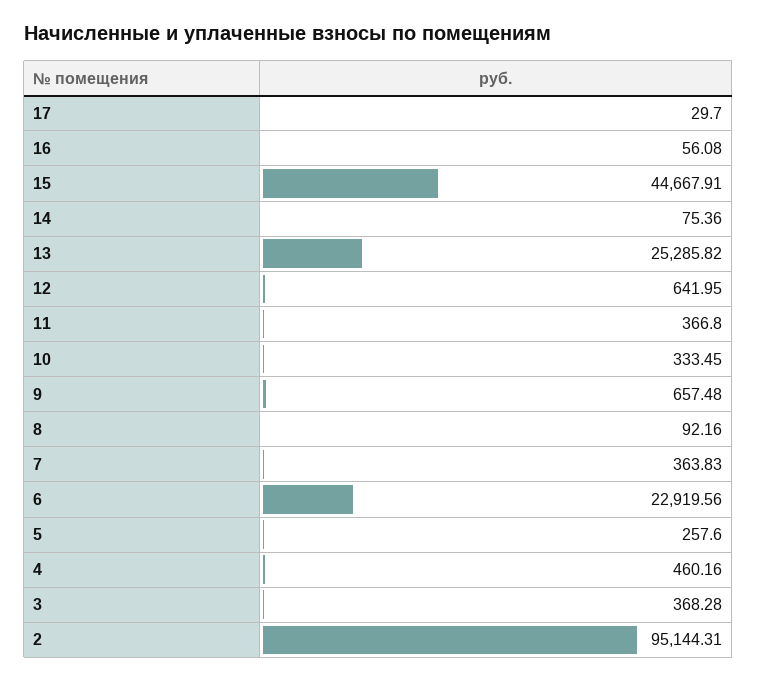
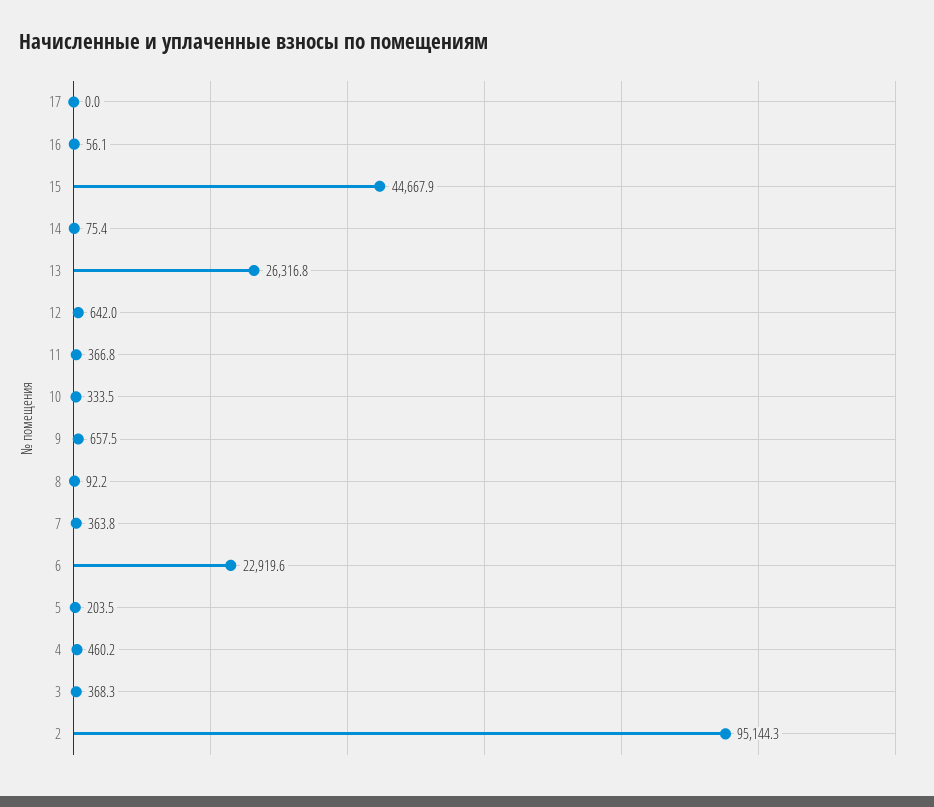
17: 29.7 -> 0
13: 25285.82 -> 26316.8
5: 257.6 -> 203.5

